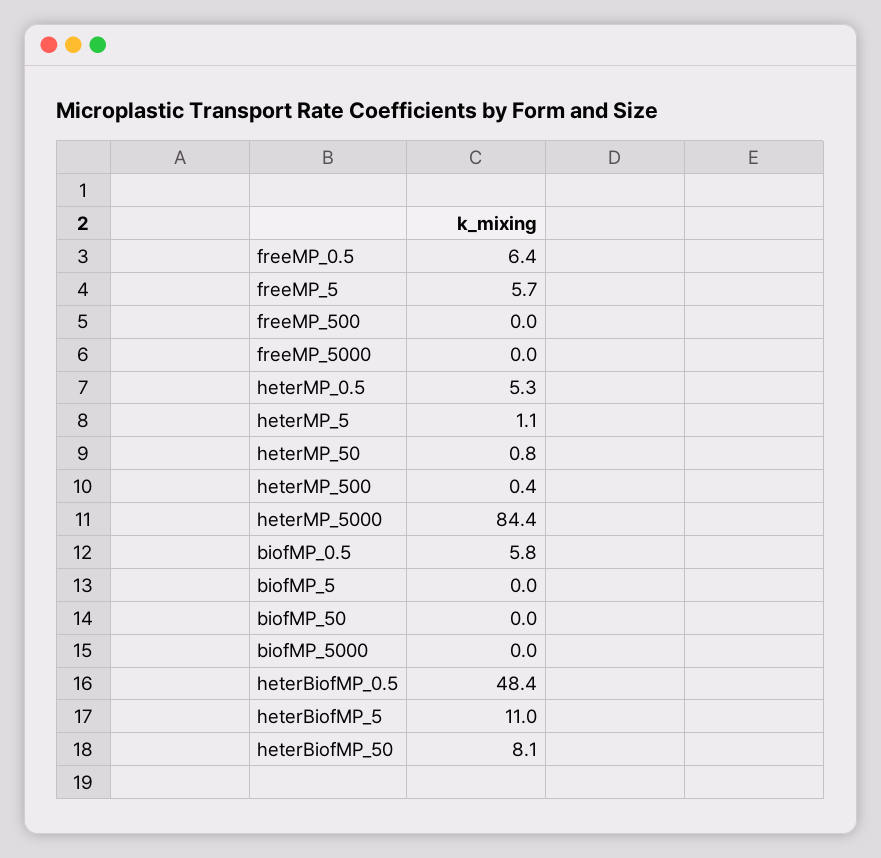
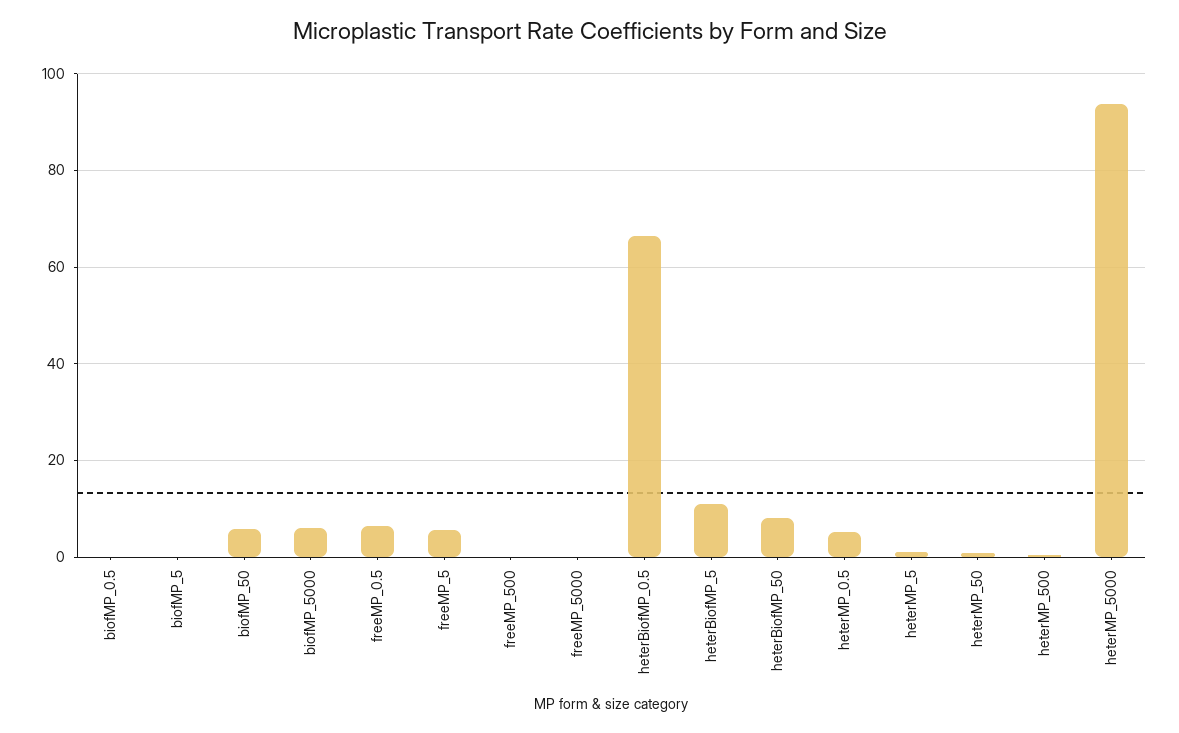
heterMP_5000: 84.4 -> 94
biofMP_0.5: 5.8 -> 0
biofMP_50: 0 -> 6
biofMP_5000: 0 -> 6
heterBiofMP_0.5: 48.4 -> 66

